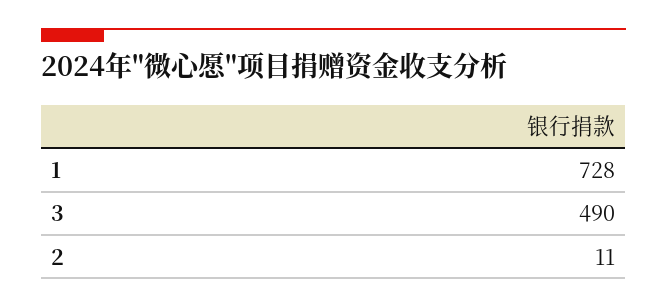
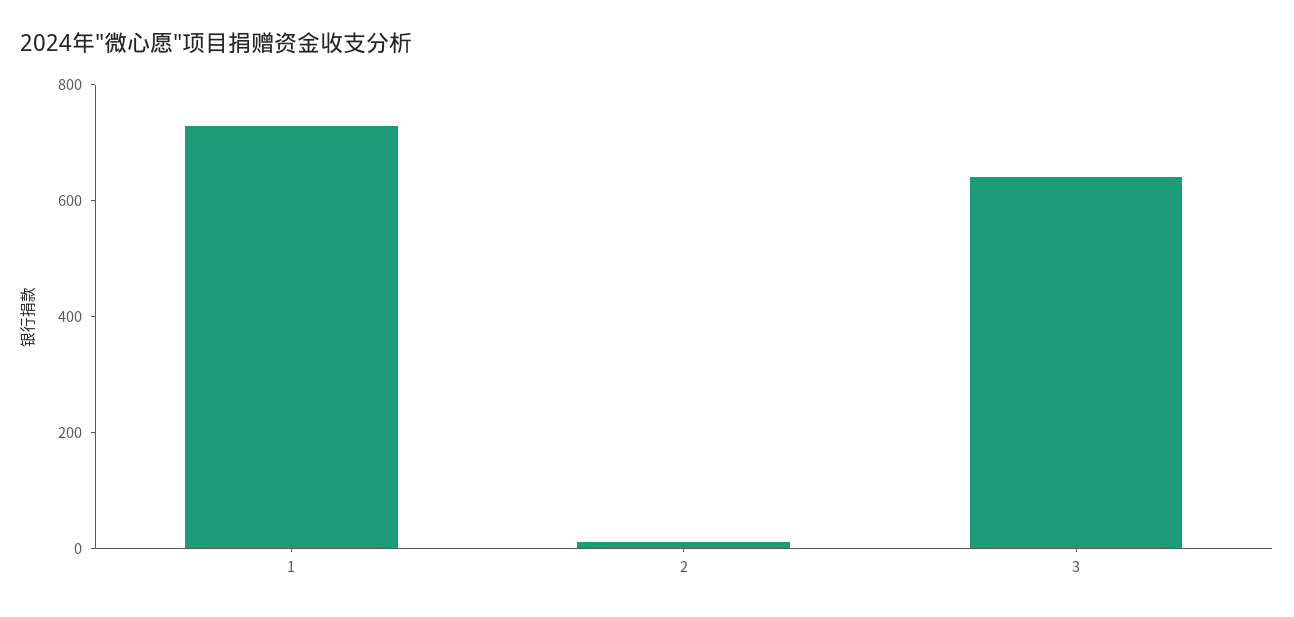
3: 490 -> 650

